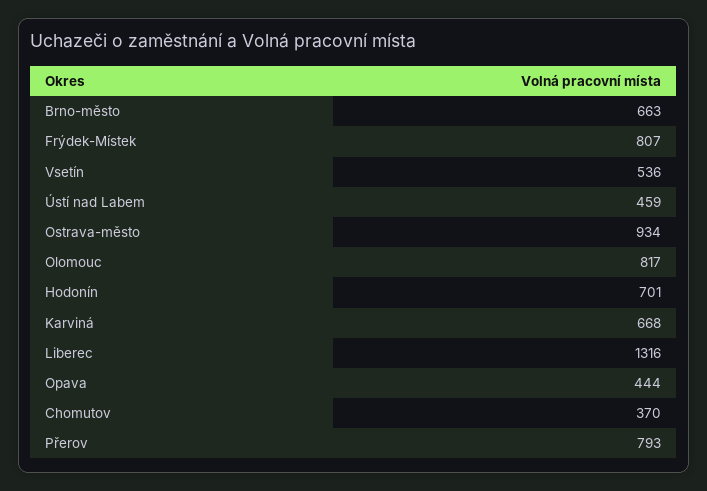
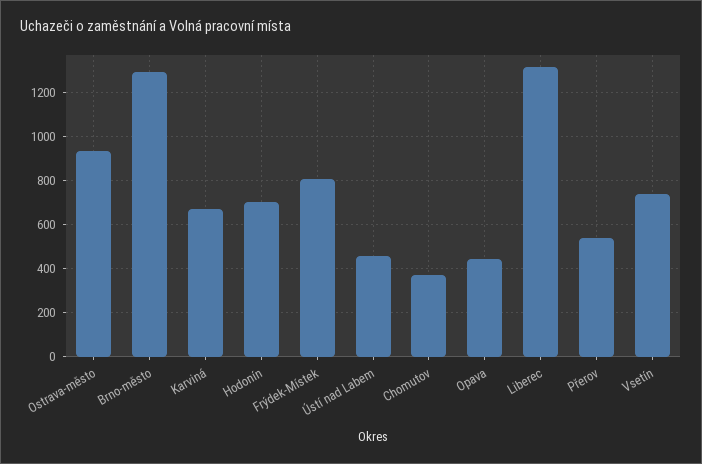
Brno-město: 663 -> 1300
Vsetín: 536 -> 750
Olomouc: 817 -> none
Přerov: 793 -> 550

